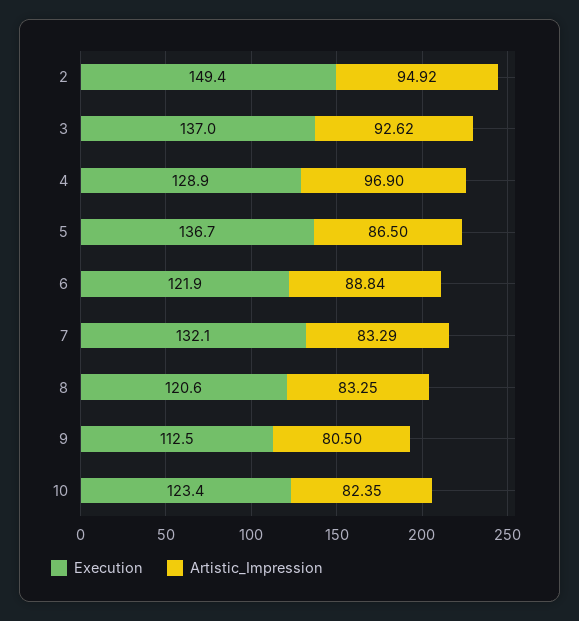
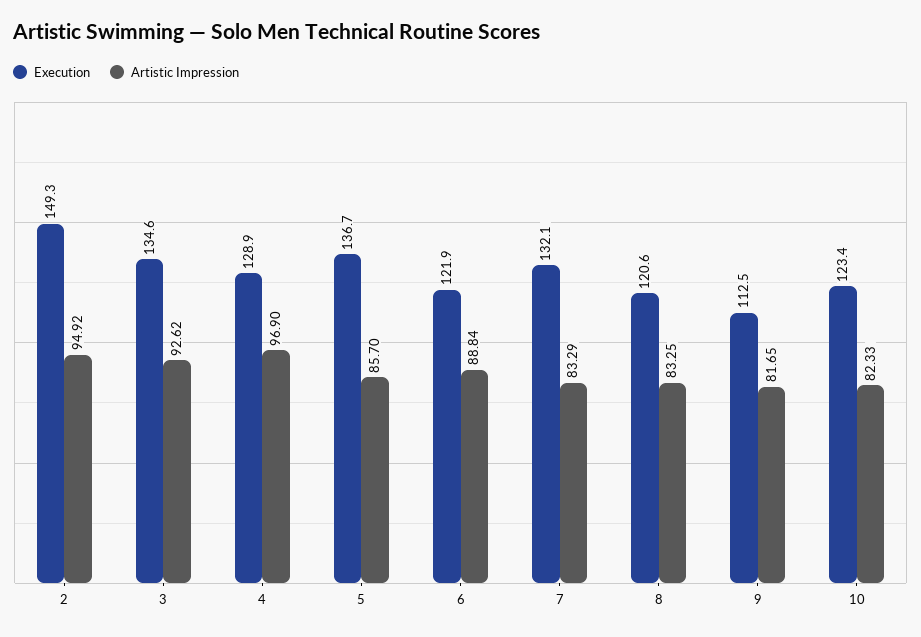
Execution, 2: 149.4 -> 149.3
Execution, 3: 137 -> 134.6
Artistic_Impression, 5: 86.5 -> 85.7
Artistic_Impression, 9: 80.5 -> 81.65
Artistic_Impression, 10: 82.35 -> 82.33

